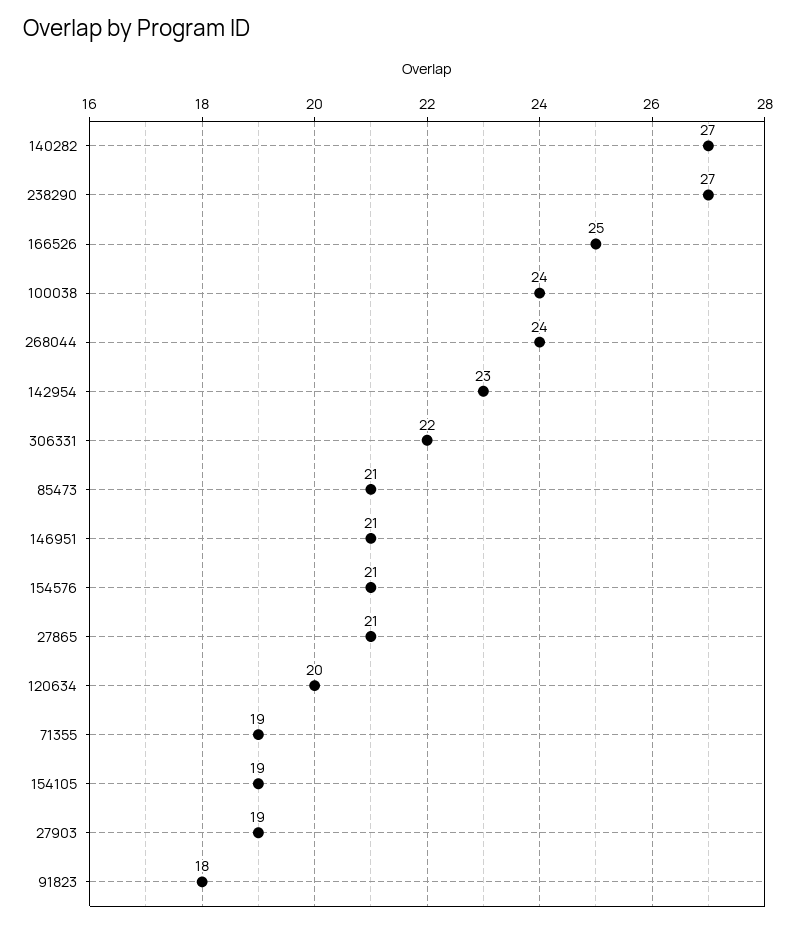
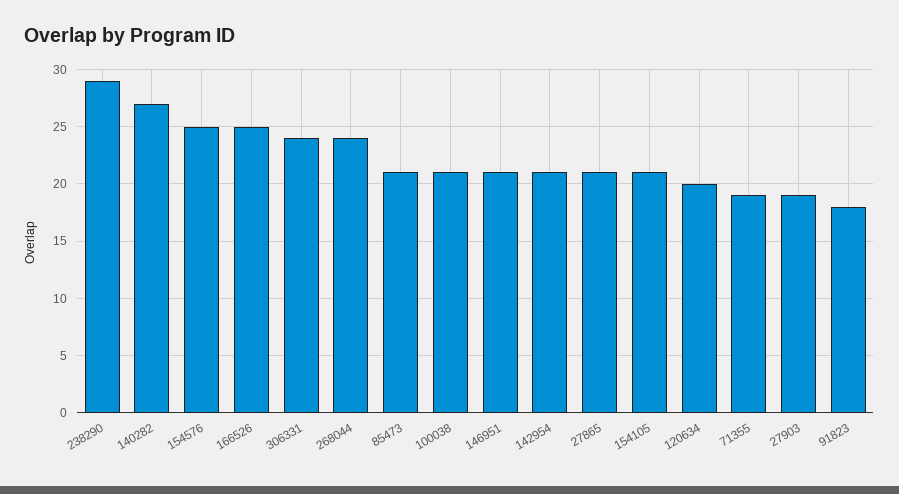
238290: 27 -> 29
100038: 24 -> 21
142954: 23 -> 21
306331: 22 -> 24
154576: 21 -> 25
154105: 19 -> 21

